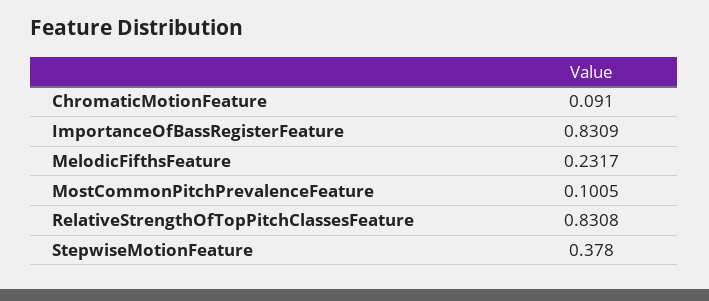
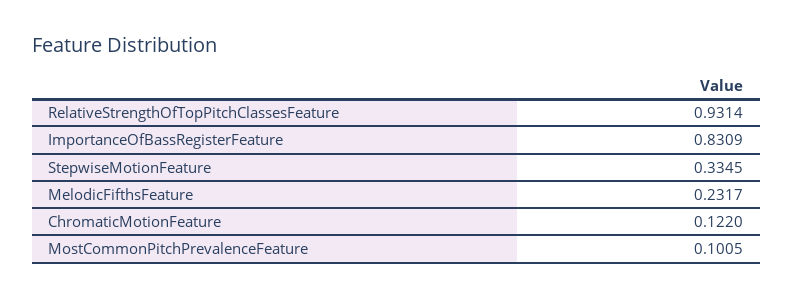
ChromaticMotionFeature: 0.091 -> 0.122
RelativeStrengthOfTopPitchClassesFeature: 0.8308 -> 0.9314
StepwiseMotionFeature: 0.378 -> 0.3345

